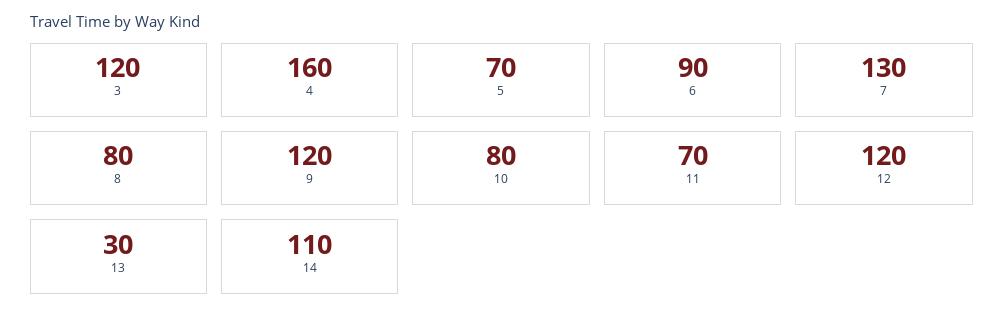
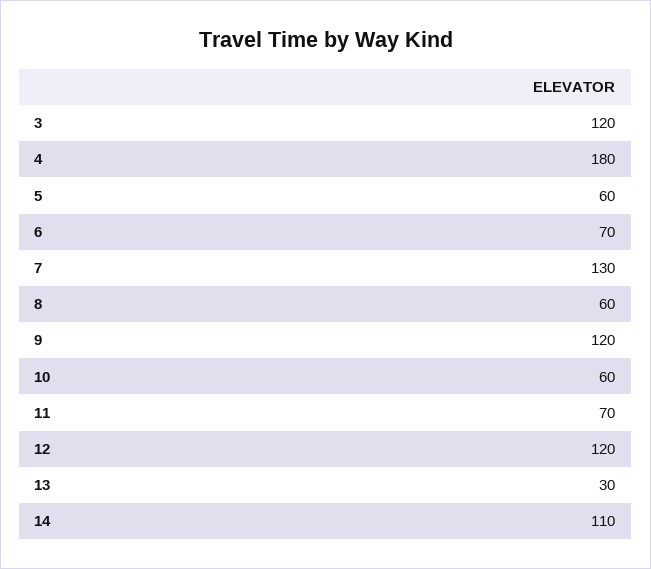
4: 160 -> 180
5: 70 -> 60
6: 90 -> 70
8: 80 -> 60
10: 80 -> 60

